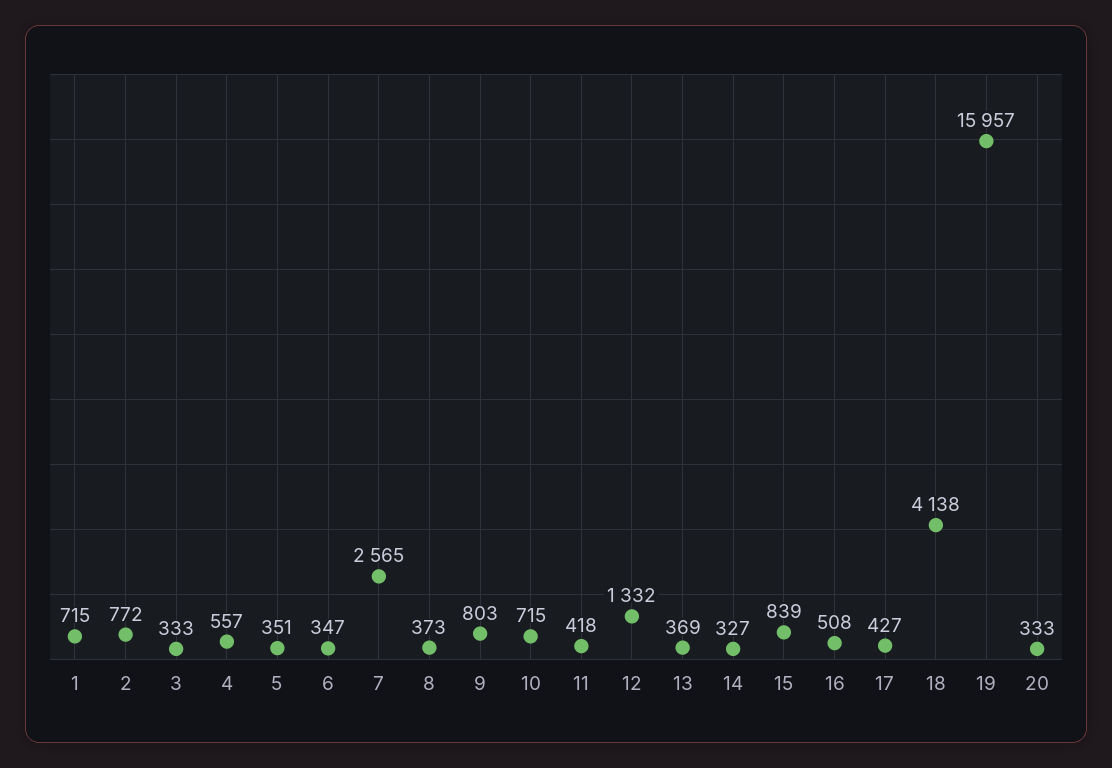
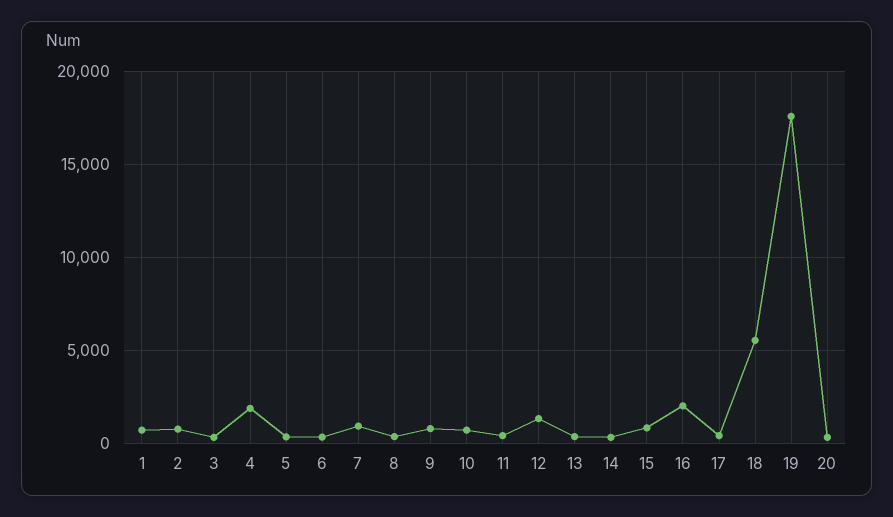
4: 557 -> 2000
7: 2565 -> 1000
16: 508 -> 2000
18: 4138 -> 5500
19: 15957 -> 17500

